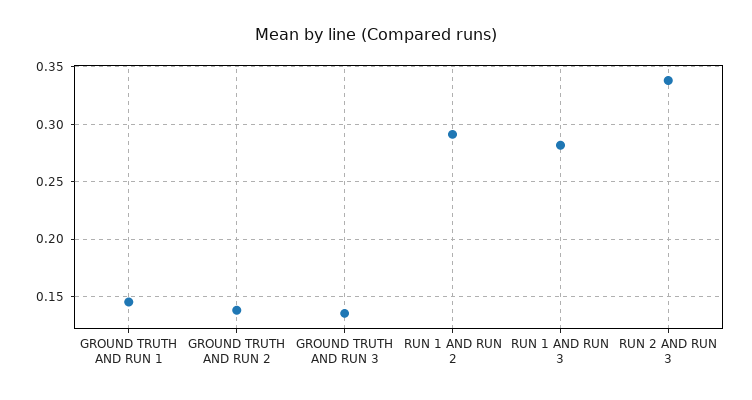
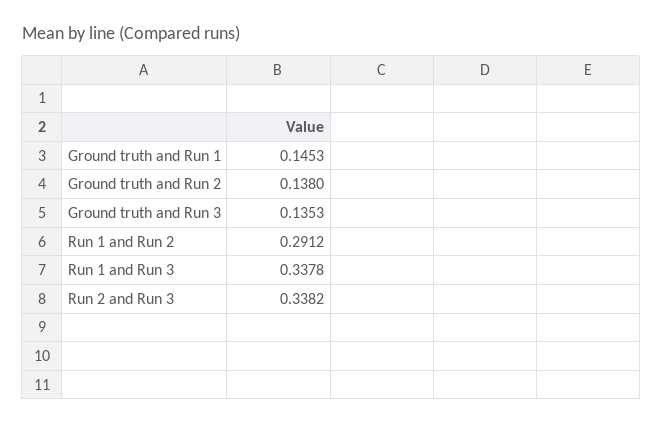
RUN 1 AND RUN 3: 0.28 -> 0.3378

